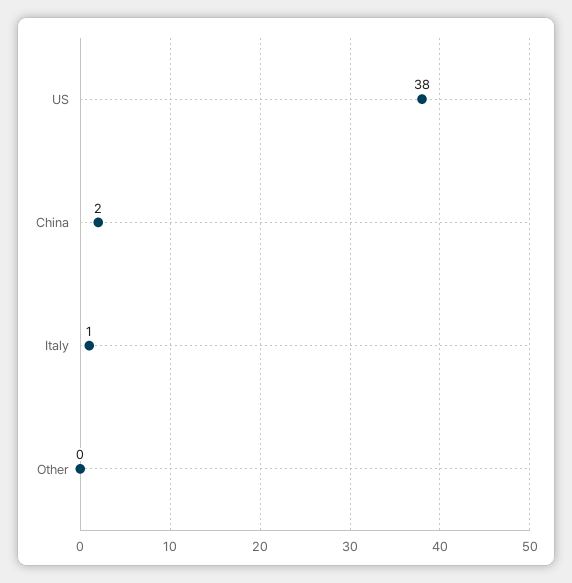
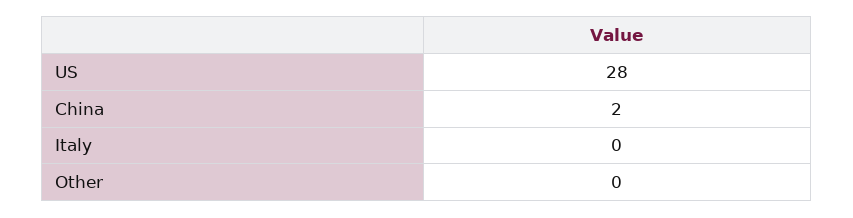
US: 38 -> 28
Italy: 1 -> 0

